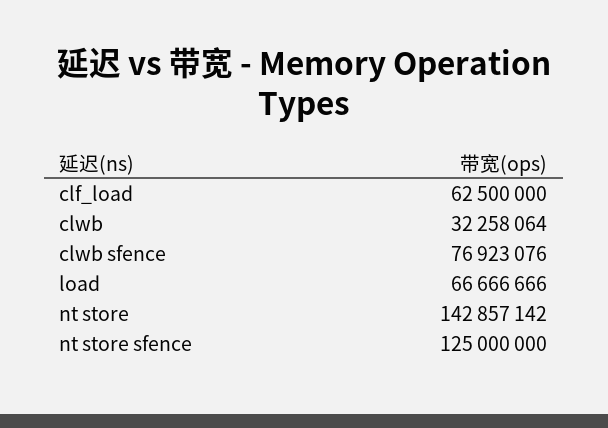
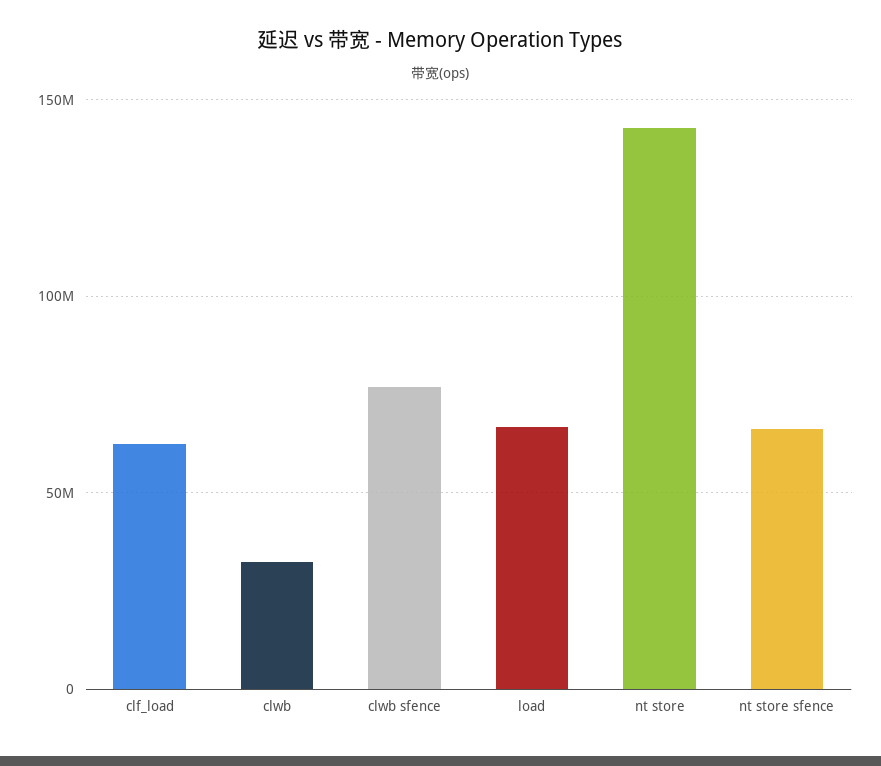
nt store sfence: 125000000 -> 65000000

